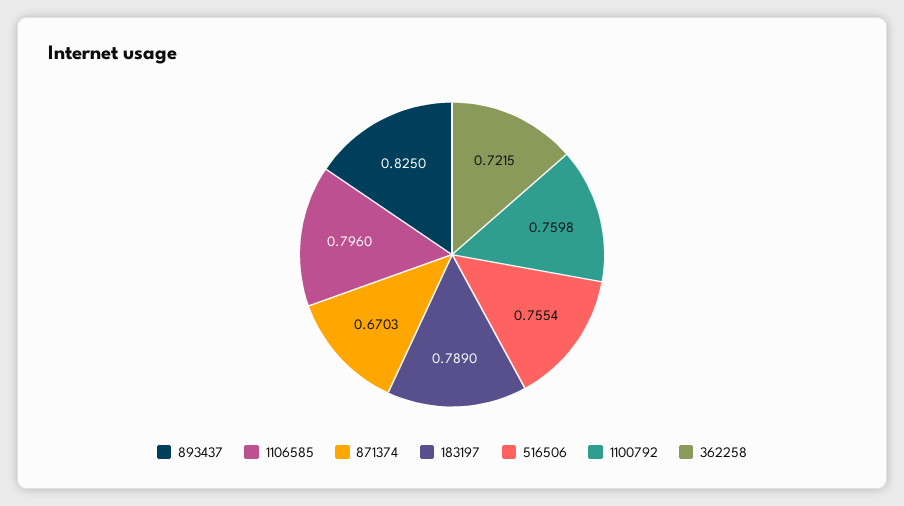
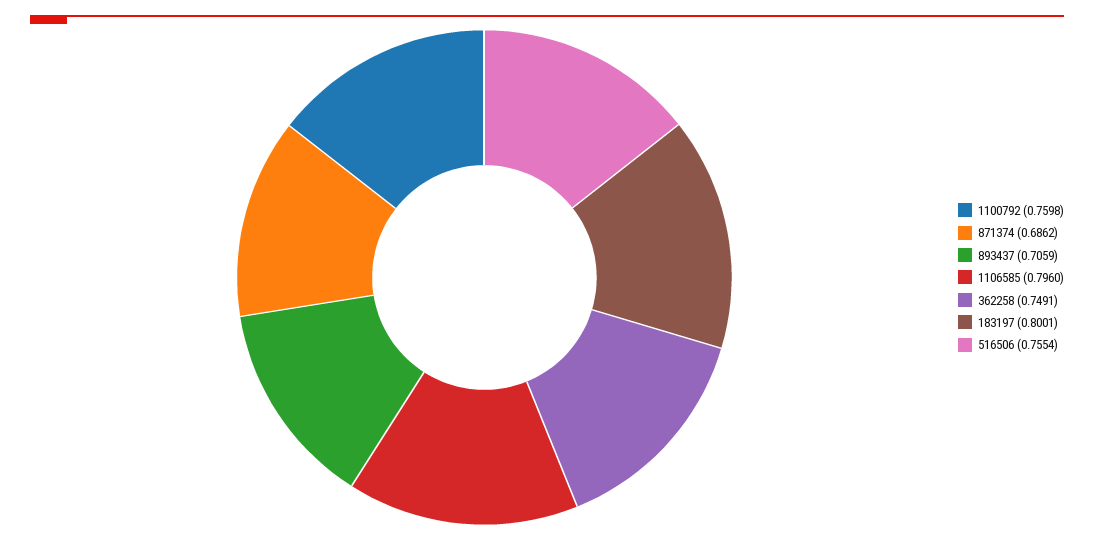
893437: 0.825 -> 0.7059
871374: 0.6703 -> 0.6862
183197: 0.789 -> 0.8001
362258: 0.7215 -> 0.7491

